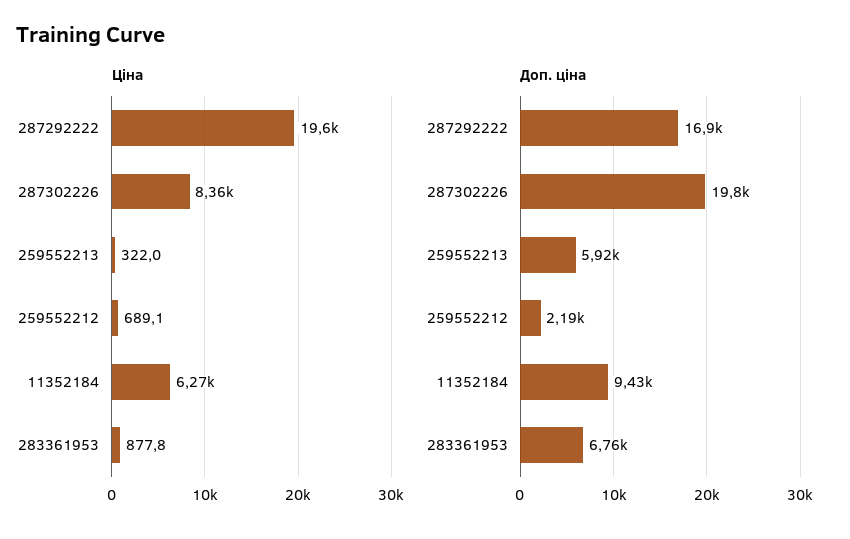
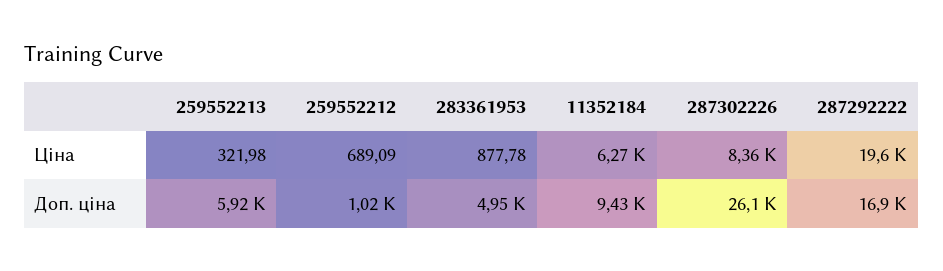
Доп. ціна, 287302226: 19800 -> 26100
Доп. ціна, 259552212: 2190 -> 1020
Доп. ціна, 283361953: 6760 -> 4950

